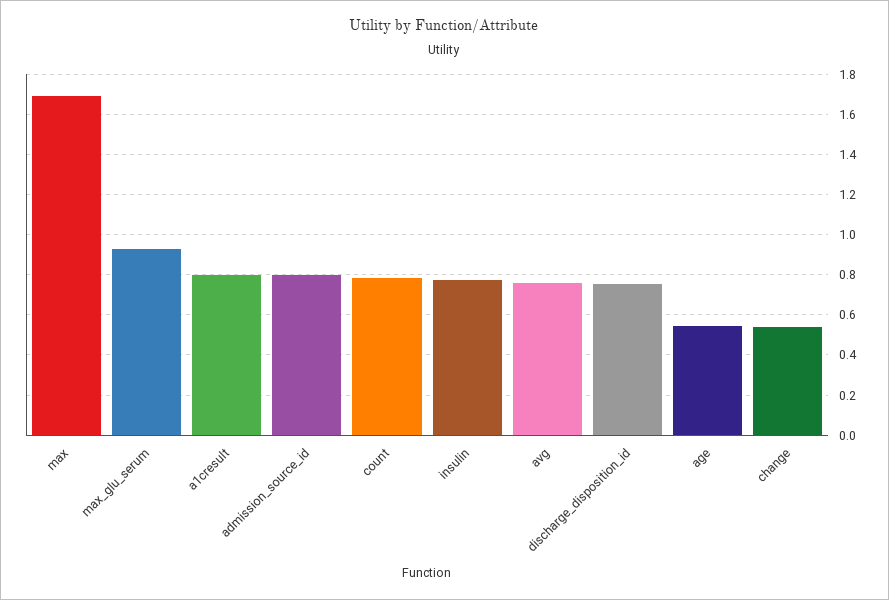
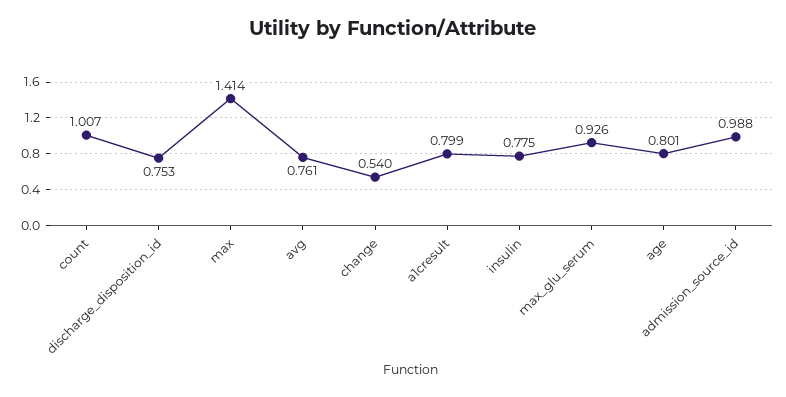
max: 1.7 -> 1.414
admission_source_id: 0.8 -> 0.988
count: 0.8 -> 1.007
age: 0.55 -> 0.801

